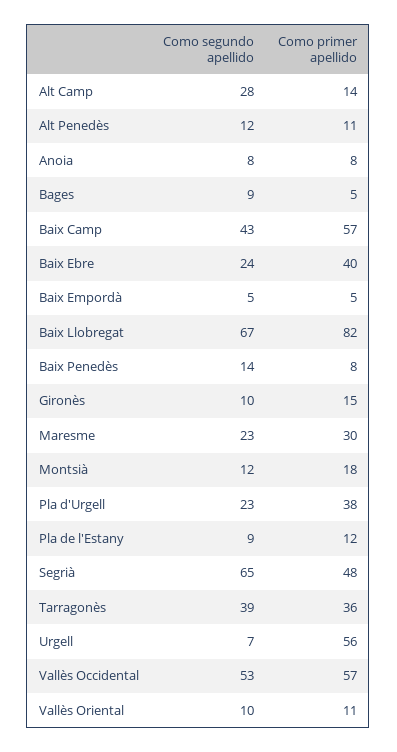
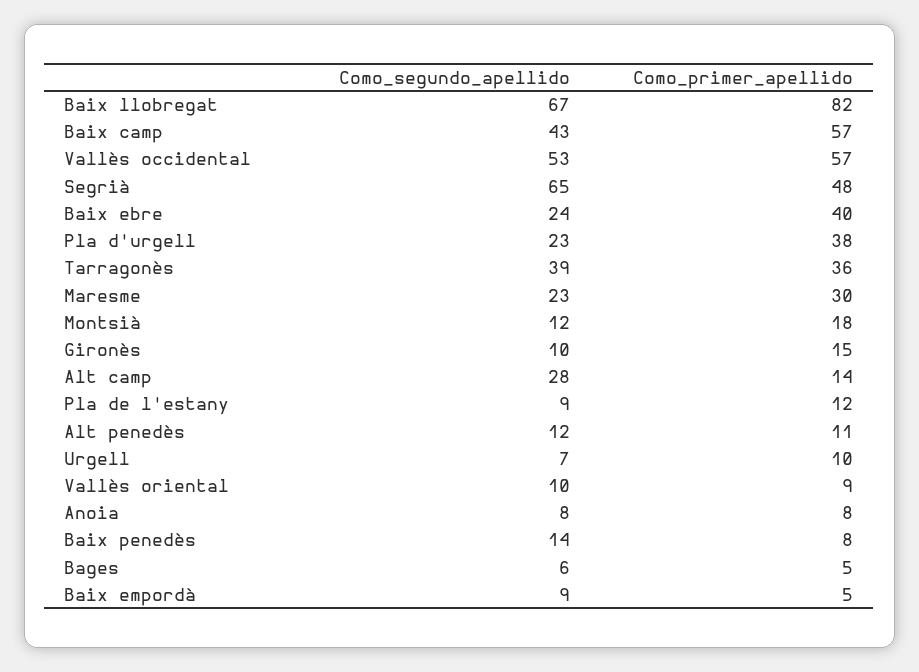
Como segundo apellido, Bages: 9 -> 6
Como segundo apellido, Baix Empordà: 5 -> 9
Como primer apellido, Urgell: 56 -> 10
Como primer apellido, Vallès Oriental: 11 -> 9

